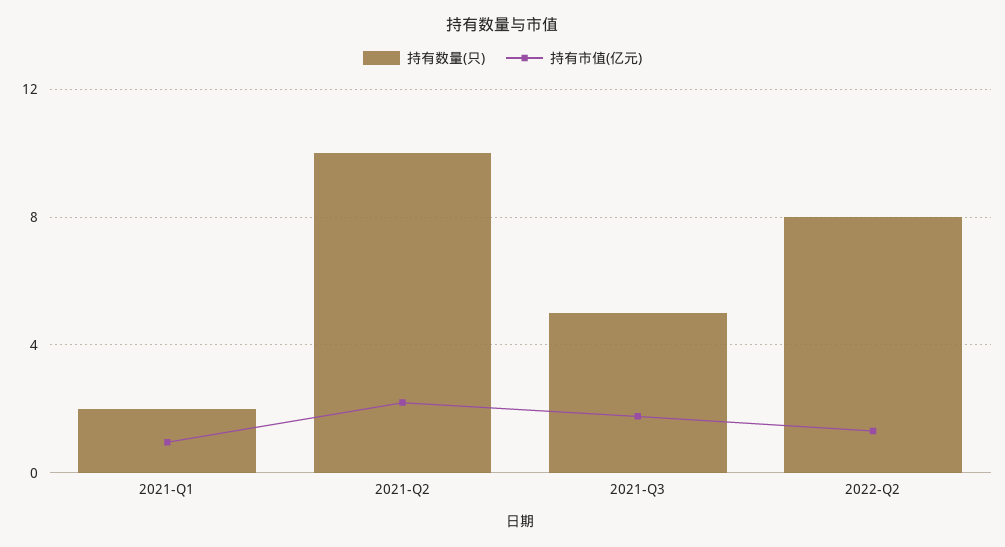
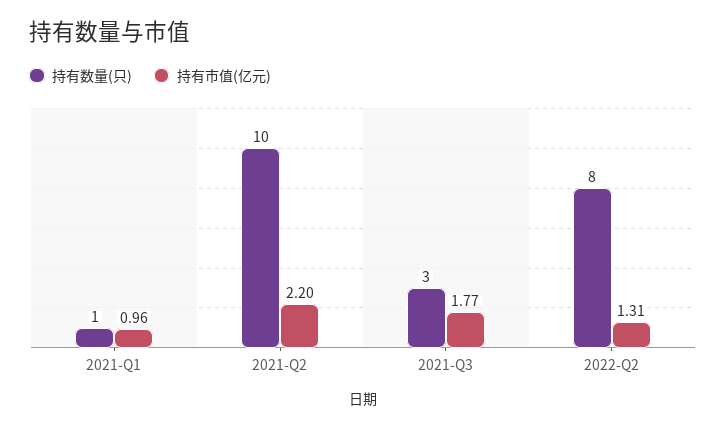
持有数量(只), 2021-Q1: 2 -> 1
持有数量(只), 2021-Q3: 5 -> 3

